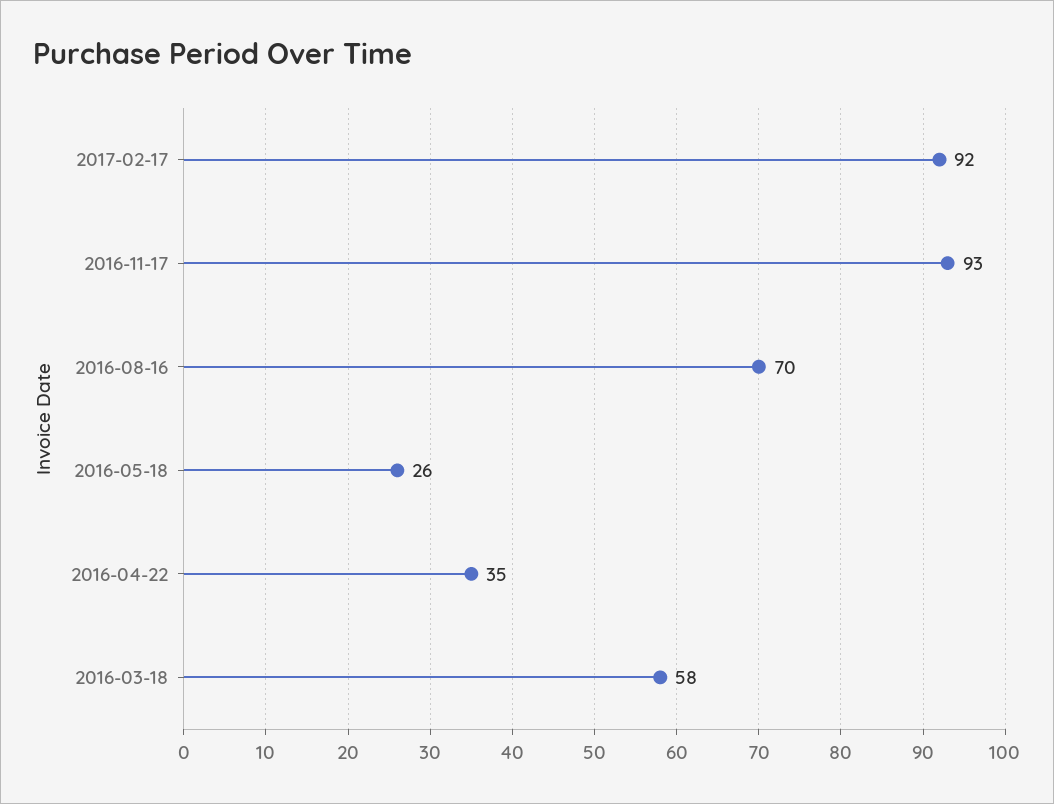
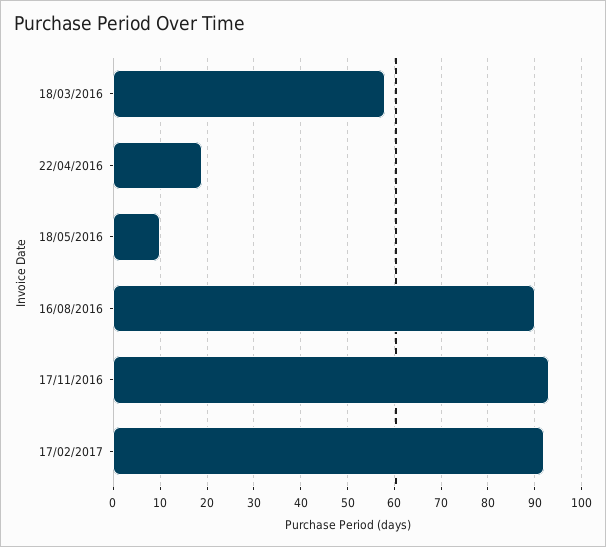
2016-08-16: 70 -> 90
2016-05-18: 26 -> 10
2016-04-22: 35 -> 20

